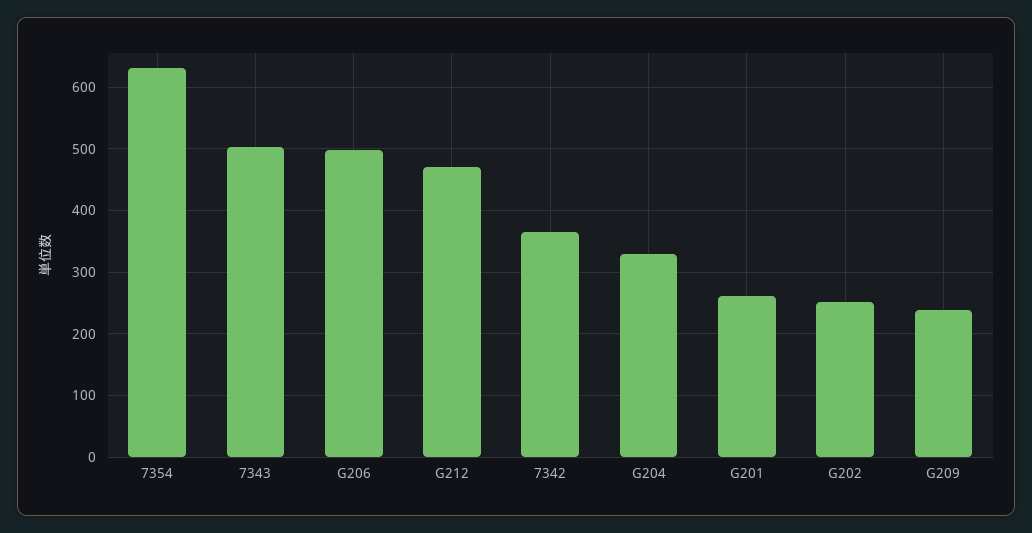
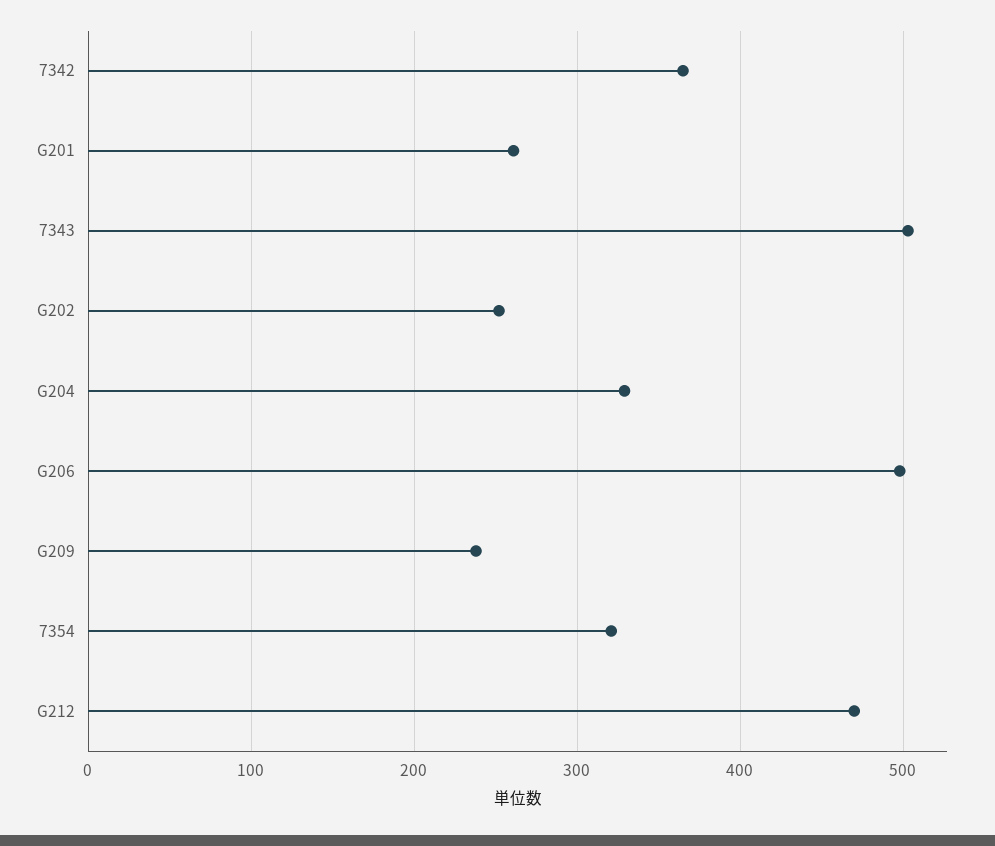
7354: 630 -> 320

